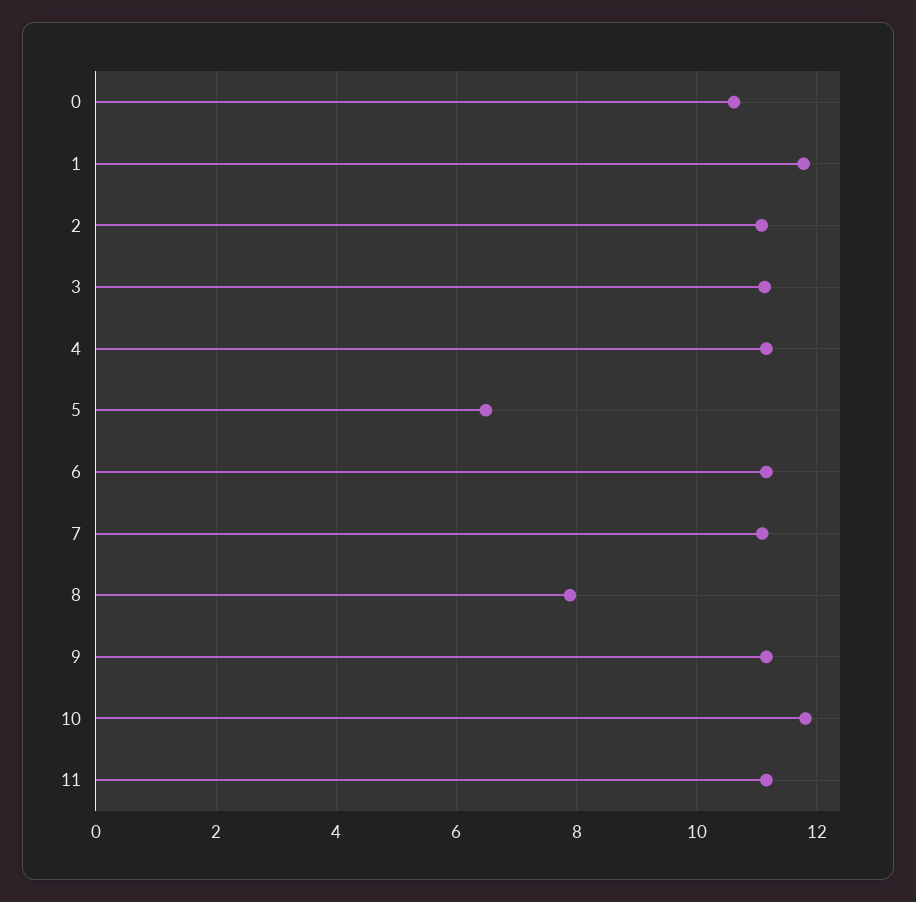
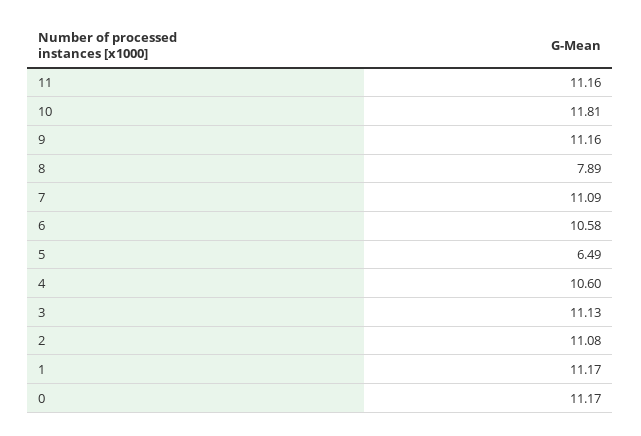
0: 10.6 -> 11.17
1: 11.8 -> 11.17
4: 11.2 -> 10.6
6: 11.2 -> 10.58

